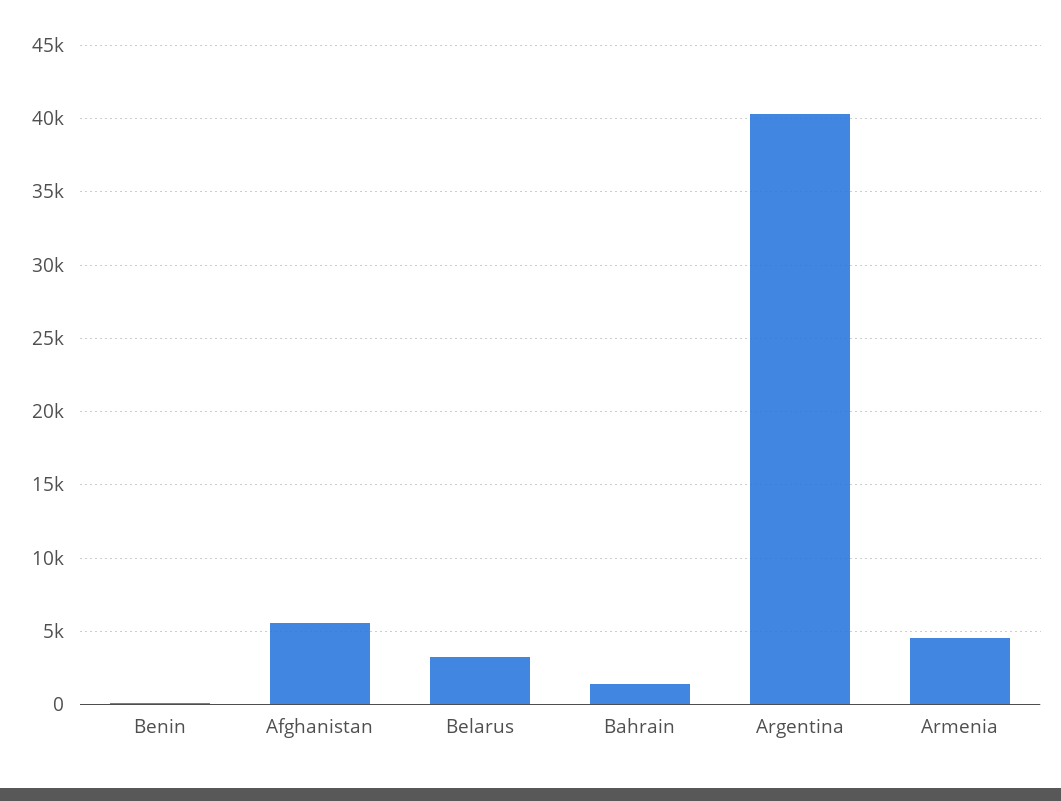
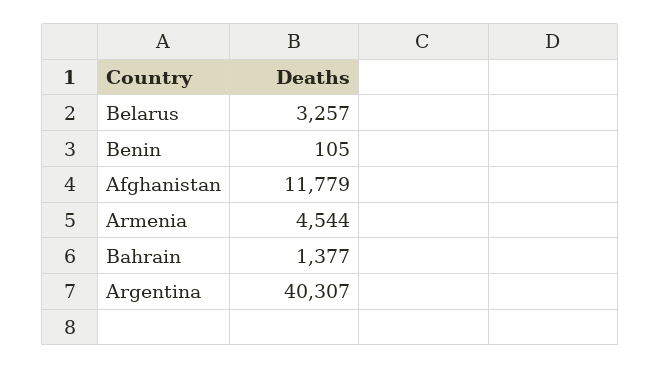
Afghanistan: 5500 -> 11779

